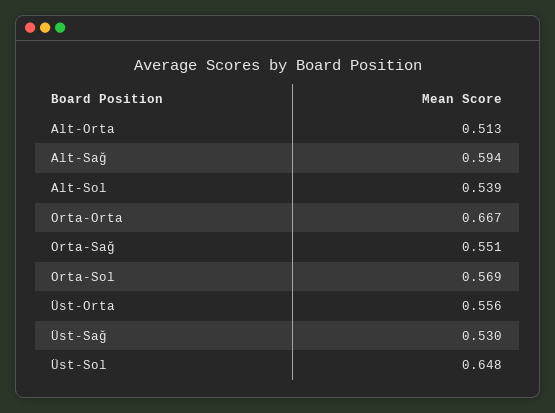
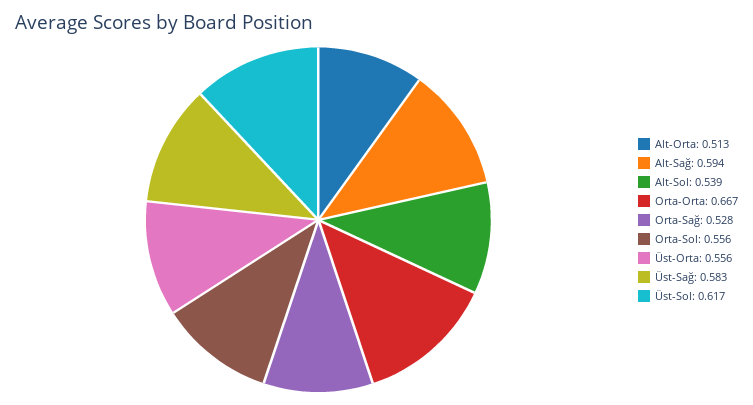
Orta-Sağ: 0.551 -> 0.528
Orta-Sol: 0.569 -> 0.556
Üst-Sağ: 0.53 -> 0.583
Üst-Sol: 0.648 -> 0.617

